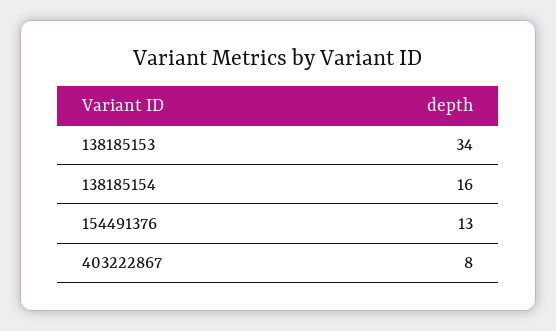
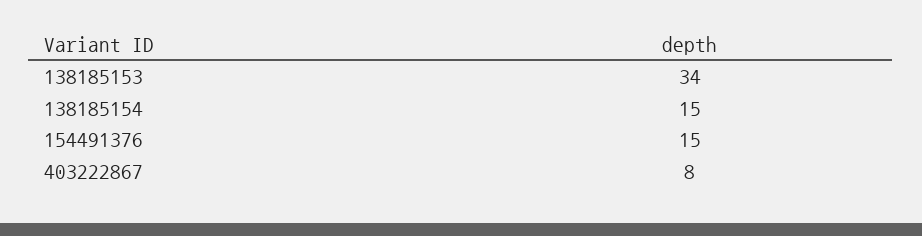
138185154: 16 -> 15
154491376: 13 -> 15

